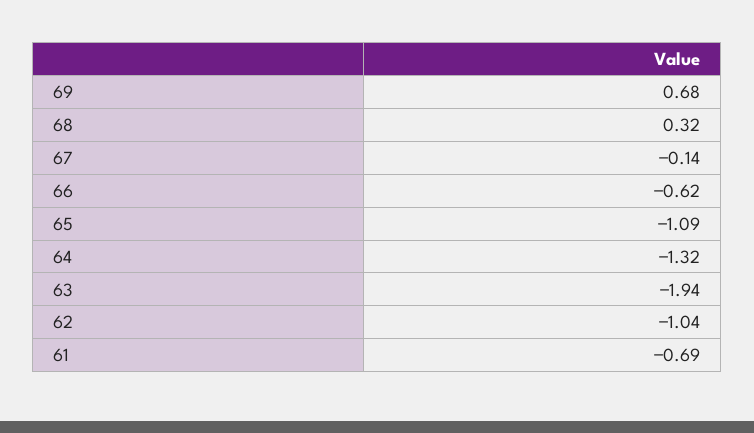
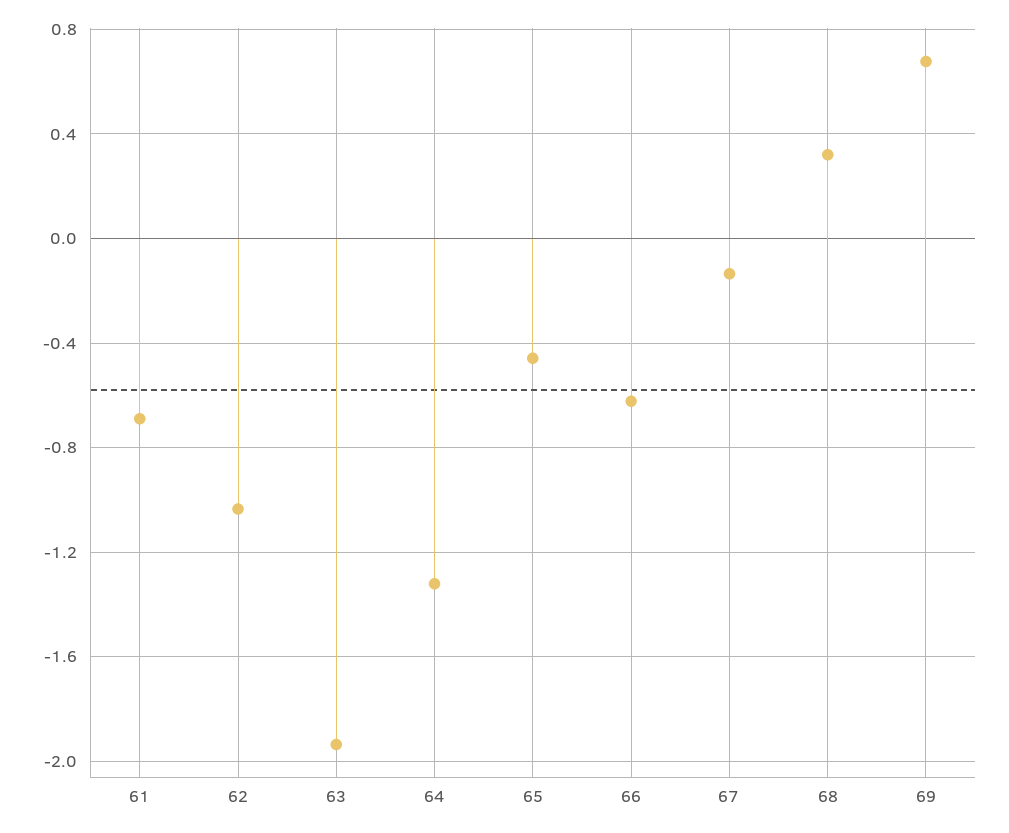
65: -1.09 -> -0.45

